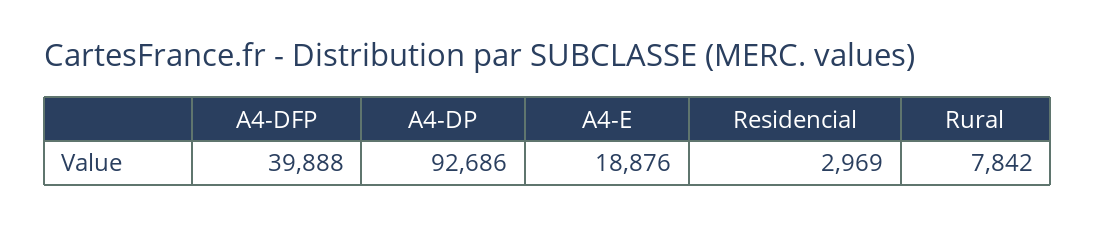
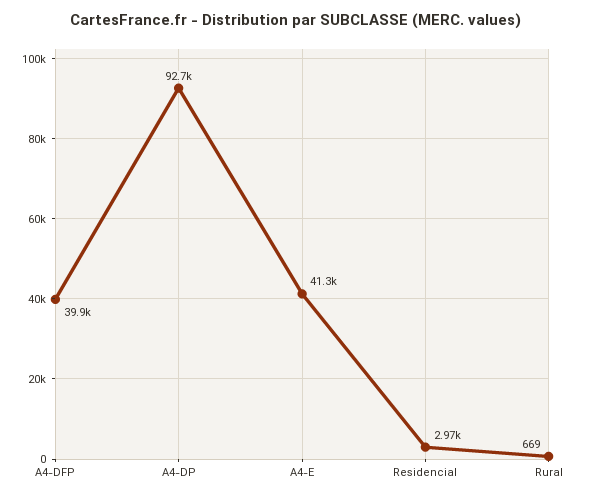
A4-E: 18876 -> 41300
Rural: 7842 -> 669

